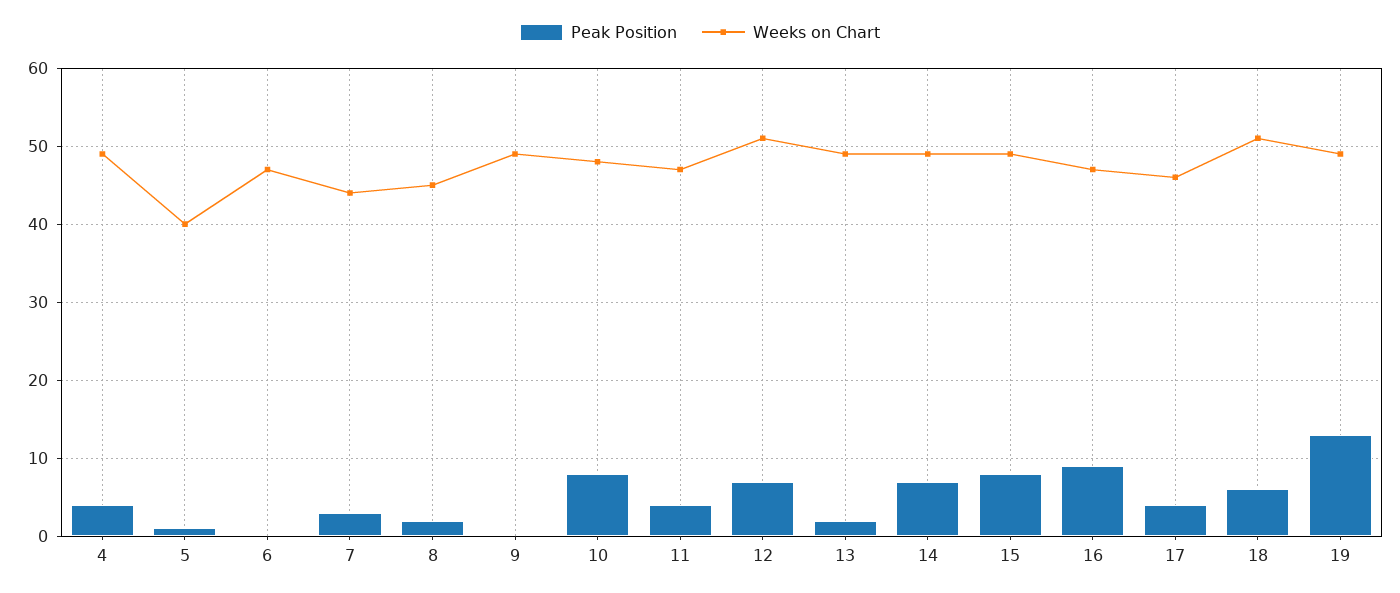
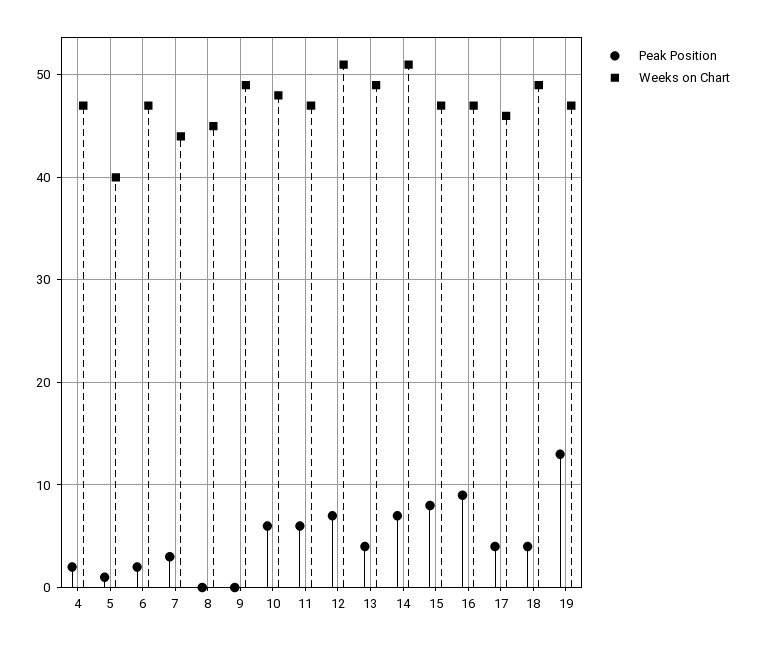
Peak Position, 4: 4 -> 2
Weeks on Chart, 4: 49 -> 47
Peak Position, 6: 0 -> 2
Peak Position, 8: 2 -> 0
Peak Position, 10: 8 -> 6
Peak Position, 11: 4 -> 6
Peak Position, 13: 2 -> 4
Weeks on Chart, 14: 49 -> 51
Weeks on Chart, 15: 49 -> 47
Peak Position, 18: 6 -> 4
Weeks on Chart, 18: 51 -> 49
Weeks on Chart, 19: 49 -> 47

